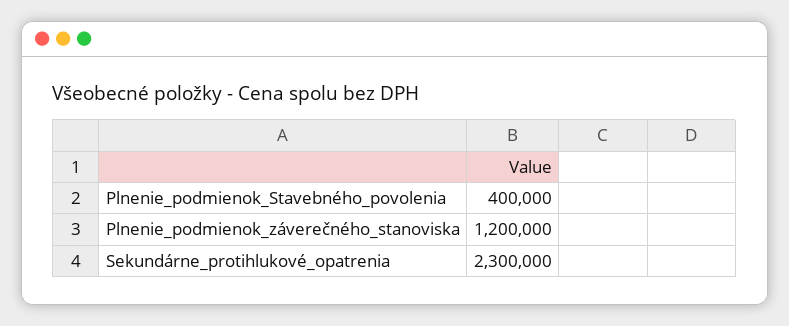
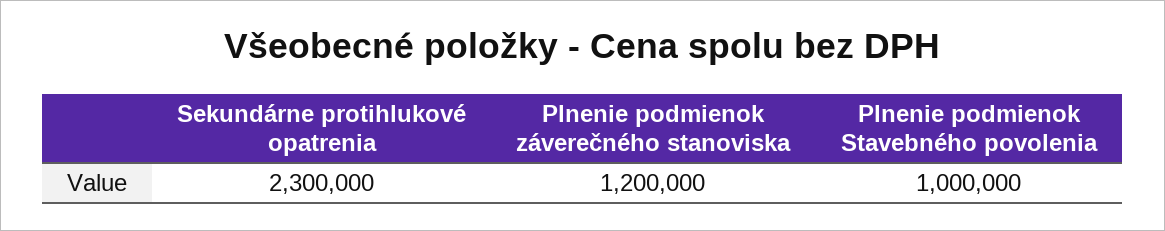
Plnenie_podmienok_Stavebného_povolenia: 400000 -> 1000000

